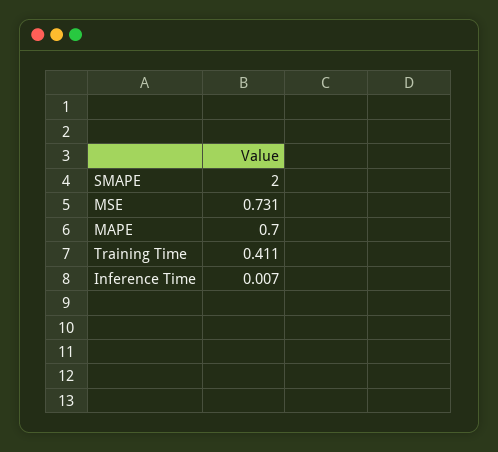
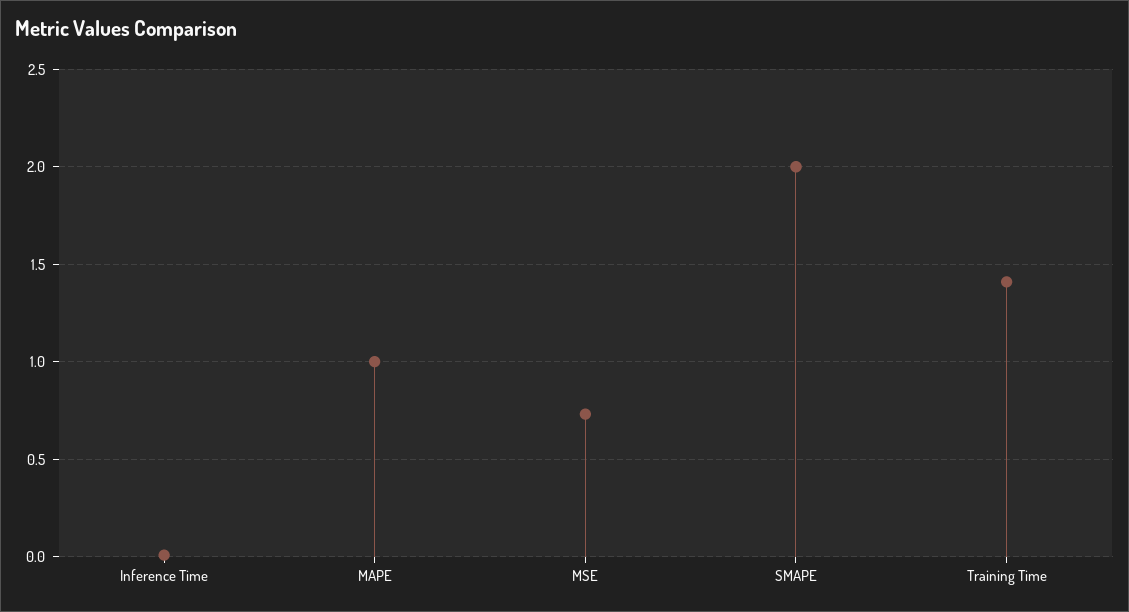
MAPE: 0.7 -> 1
Training Time: 0.411 -> 1.4

